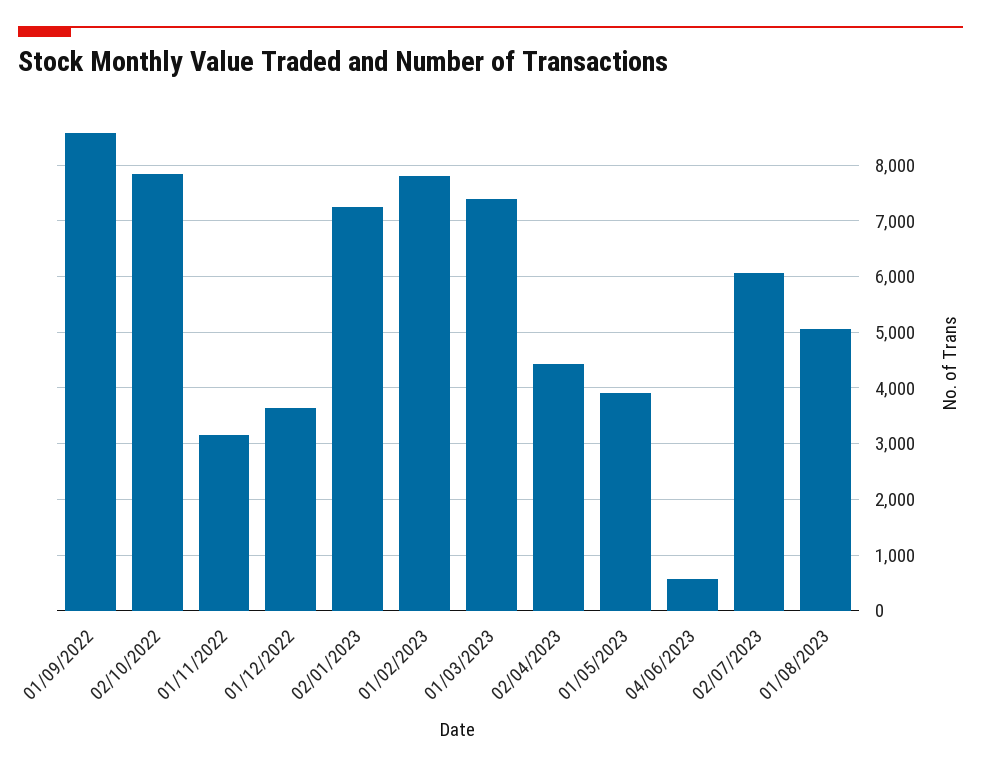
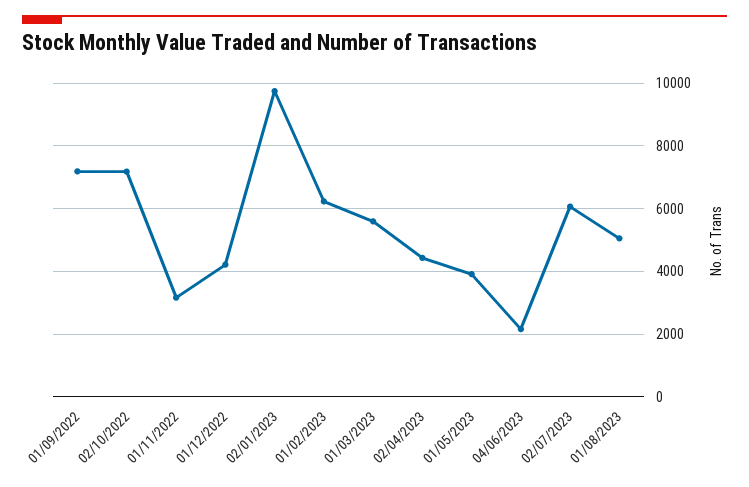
01/09/2022: 8600 -> 7200
02/10/2022: 7800 -> 7200
01/12/2022: 3600 -> 4200
02/01/2023: 7200 -> 9800
01/02/2023: 7800 -> 6200
01/03/2023: 7400 -> 5600
04/06/2023: 600 -> 2200

